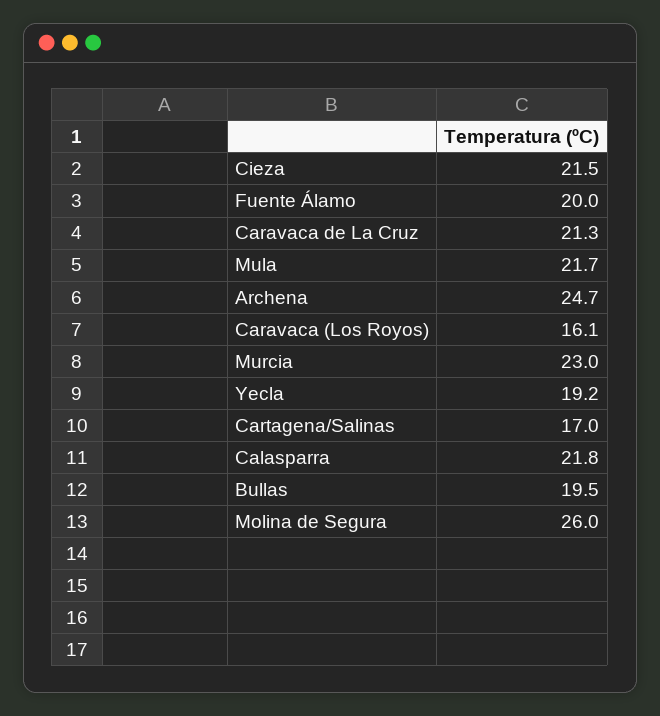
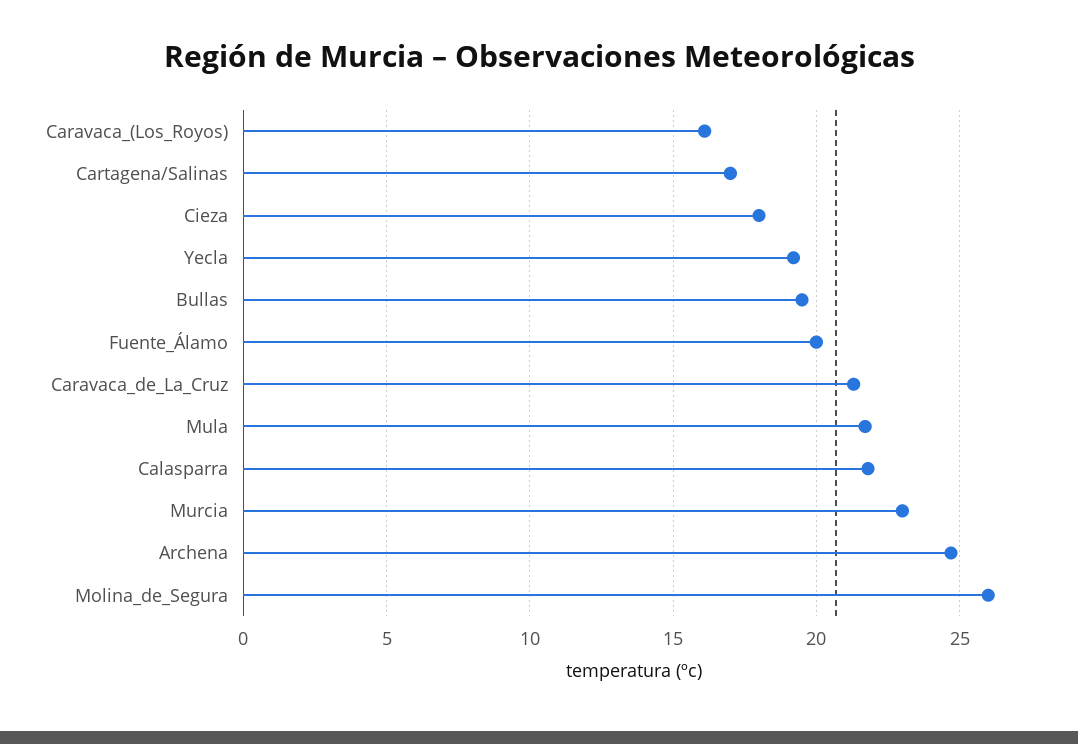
Cieza: 21.5 -> 18

